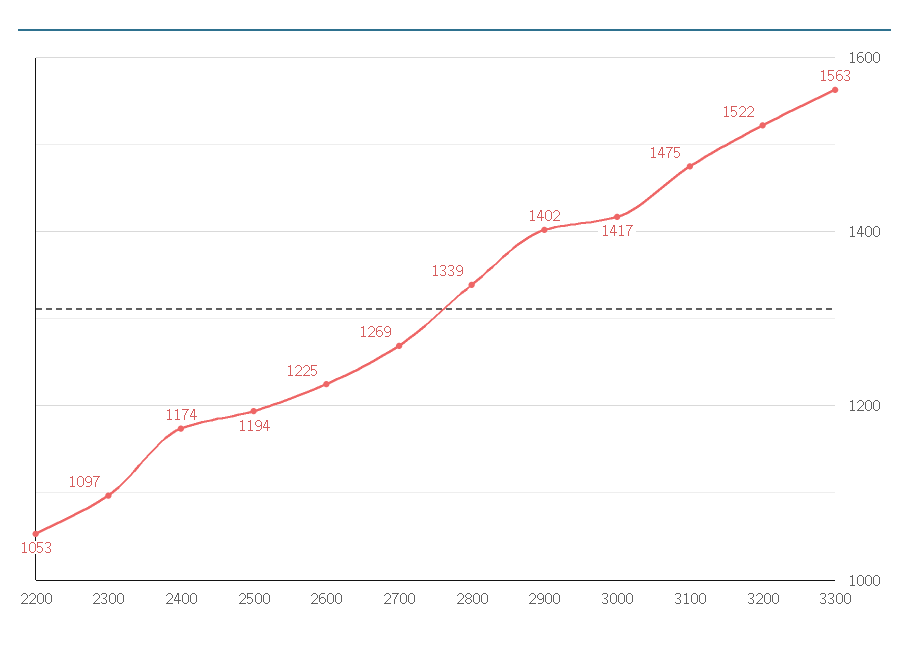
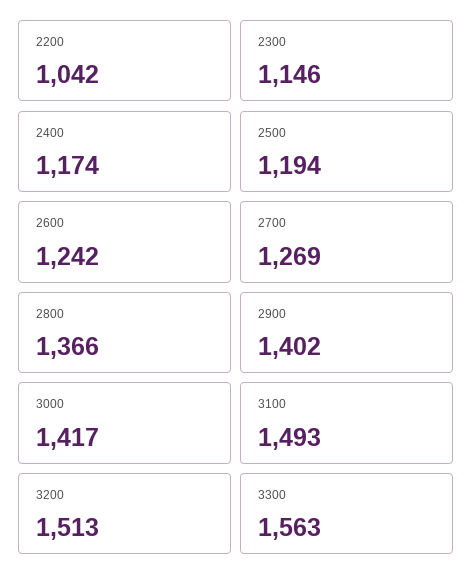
2200: 1053 -> 1042
2300: 1097 -> 1146
2600: 1225 -> 1242
2800: 1339 -> 1366
3100: 1475 -> 1493
3200: 1522 -> 1513

